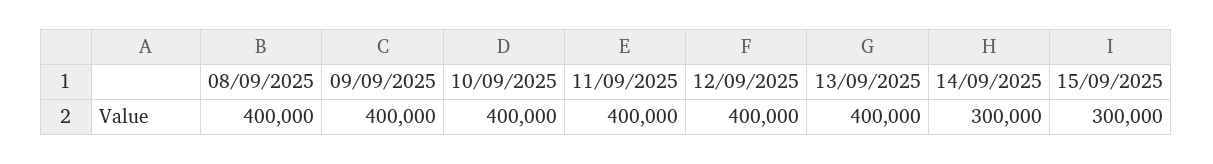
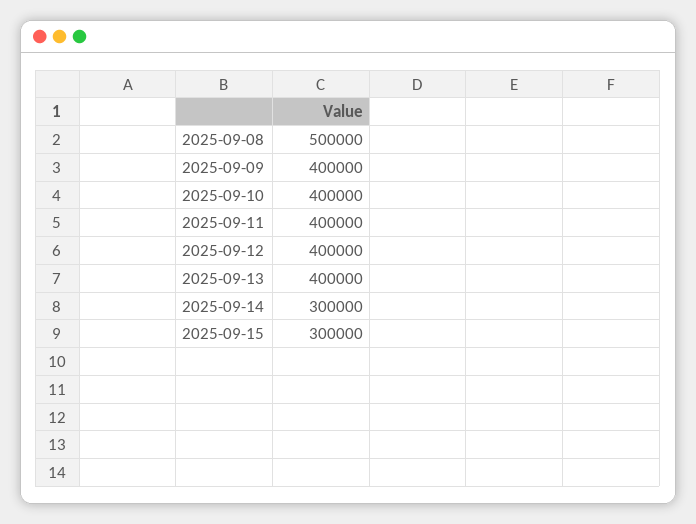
08/09/2025: 400000 -> 500000

